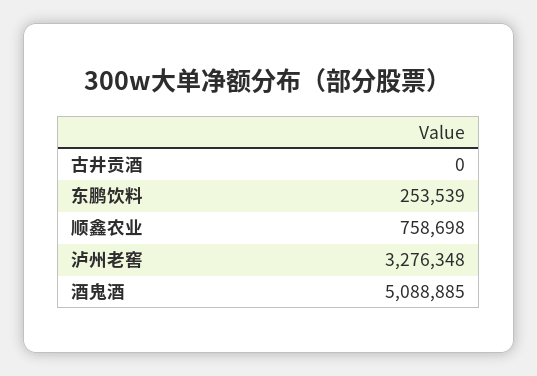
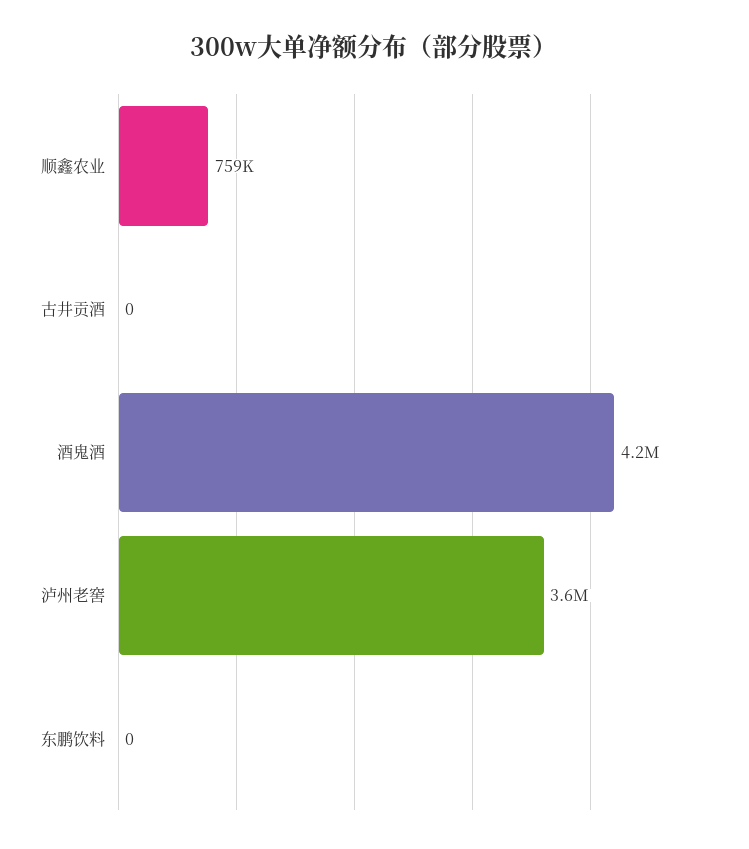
东鹏饮料: 253539 -> 0
泸州老窖: 3276348 -> 3600000
酒鬼酒: 5088885 -> 4200000

